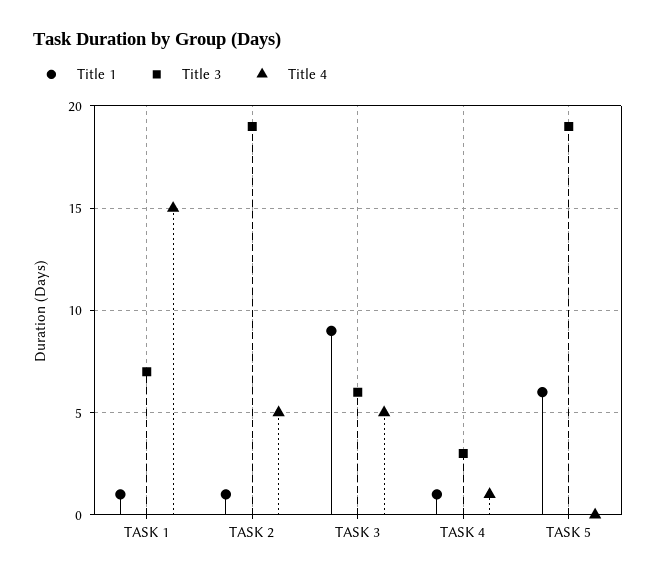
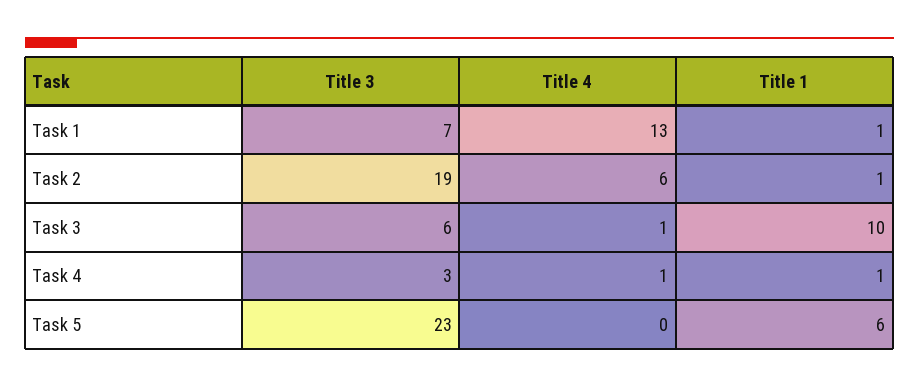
Title 4, TASK 1: 15 -> 13
Title 4, TASK 2: 5 -> 6
Title 1, TASK 3: 9 -> 10
Title 4, TASK 3: 5 -> 1
Title 3, TASK 5: 19 -> 23

